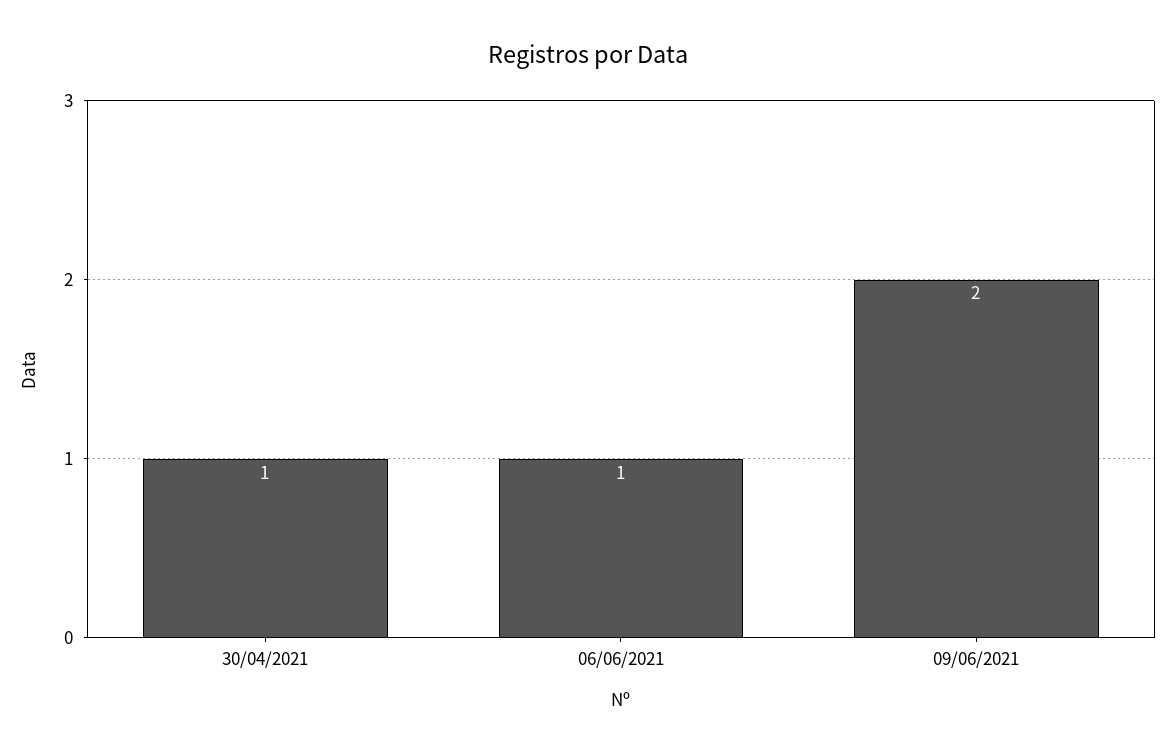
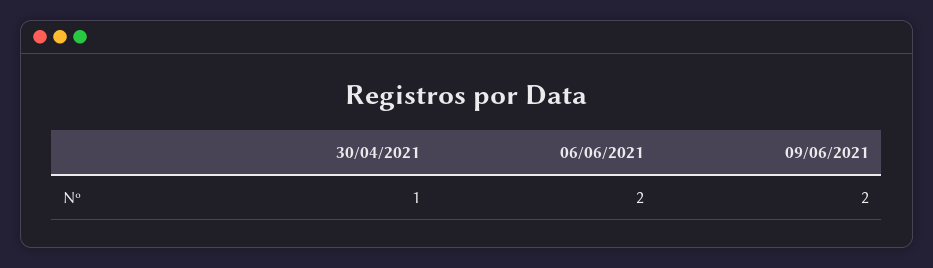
06/06/2021: 1 -> 2

